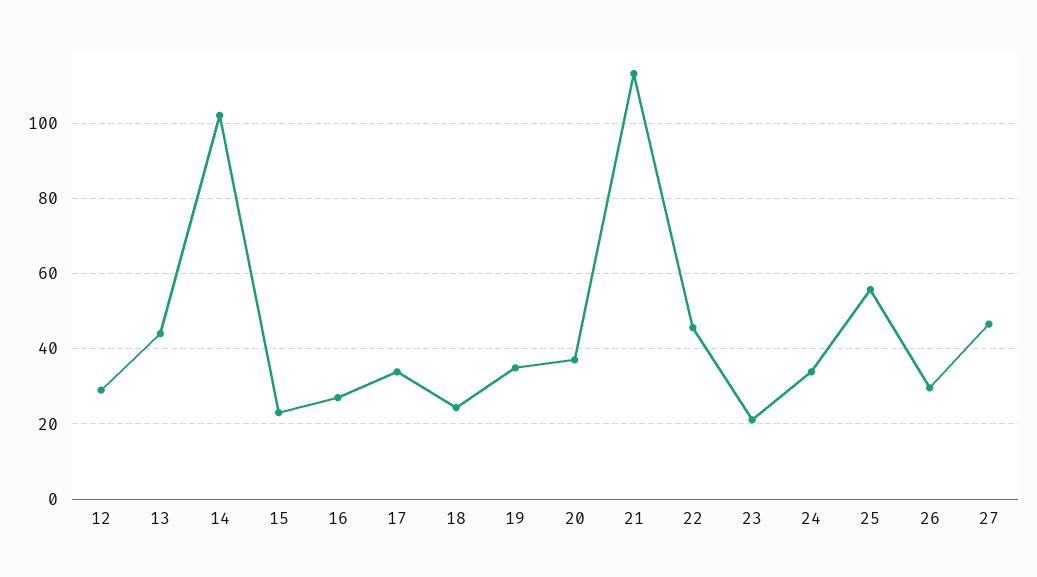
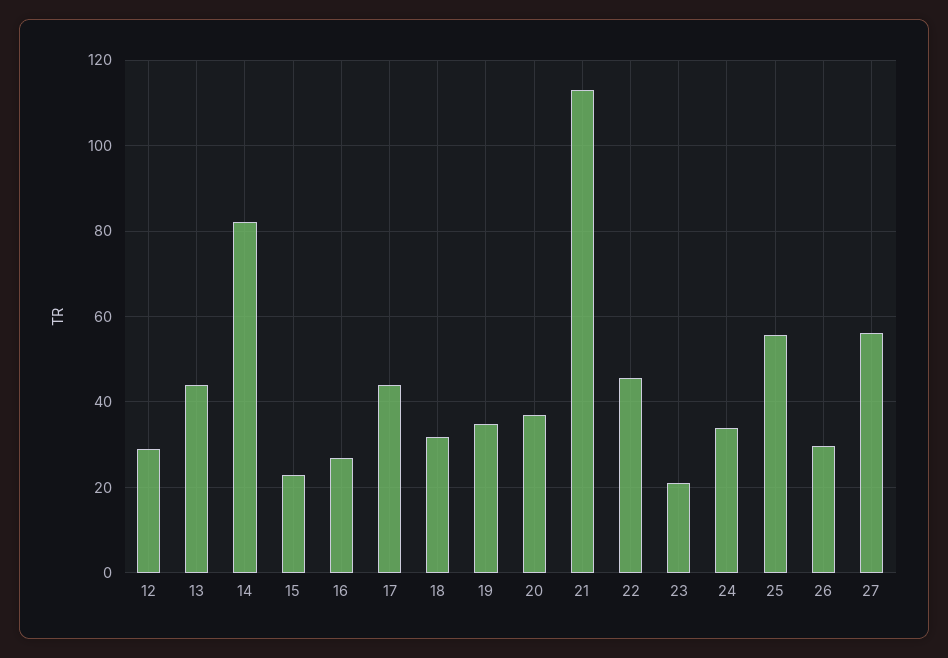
14: 102 -> 82
17: 34 -> 44
18: 24 -> 32
27: 46 -> 56

